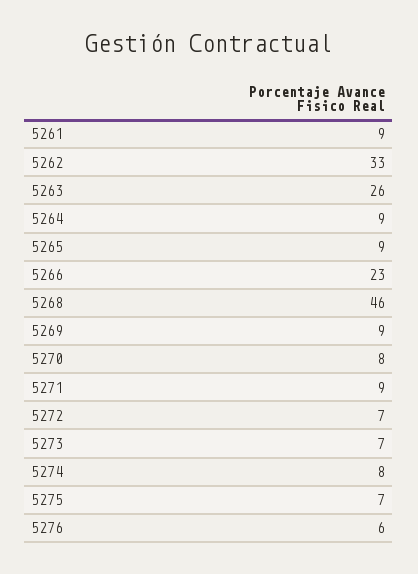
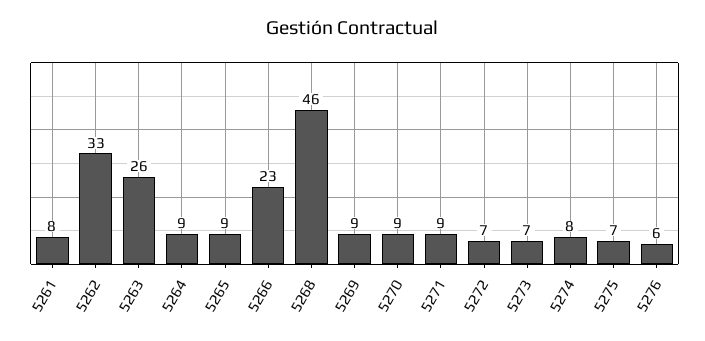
5261: 9 -> 8
5270: 8 -> 9

